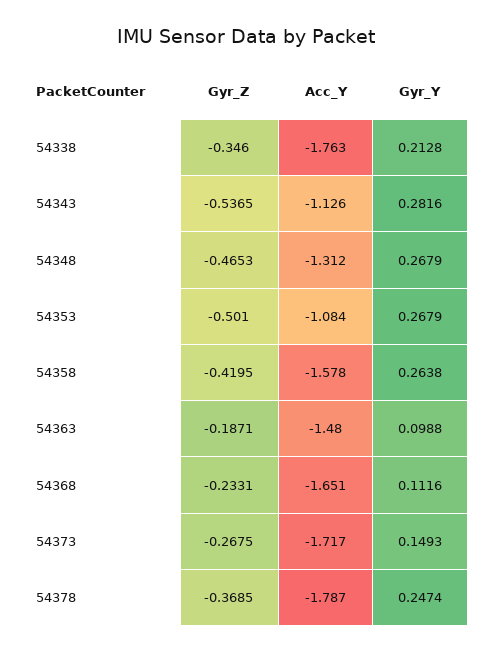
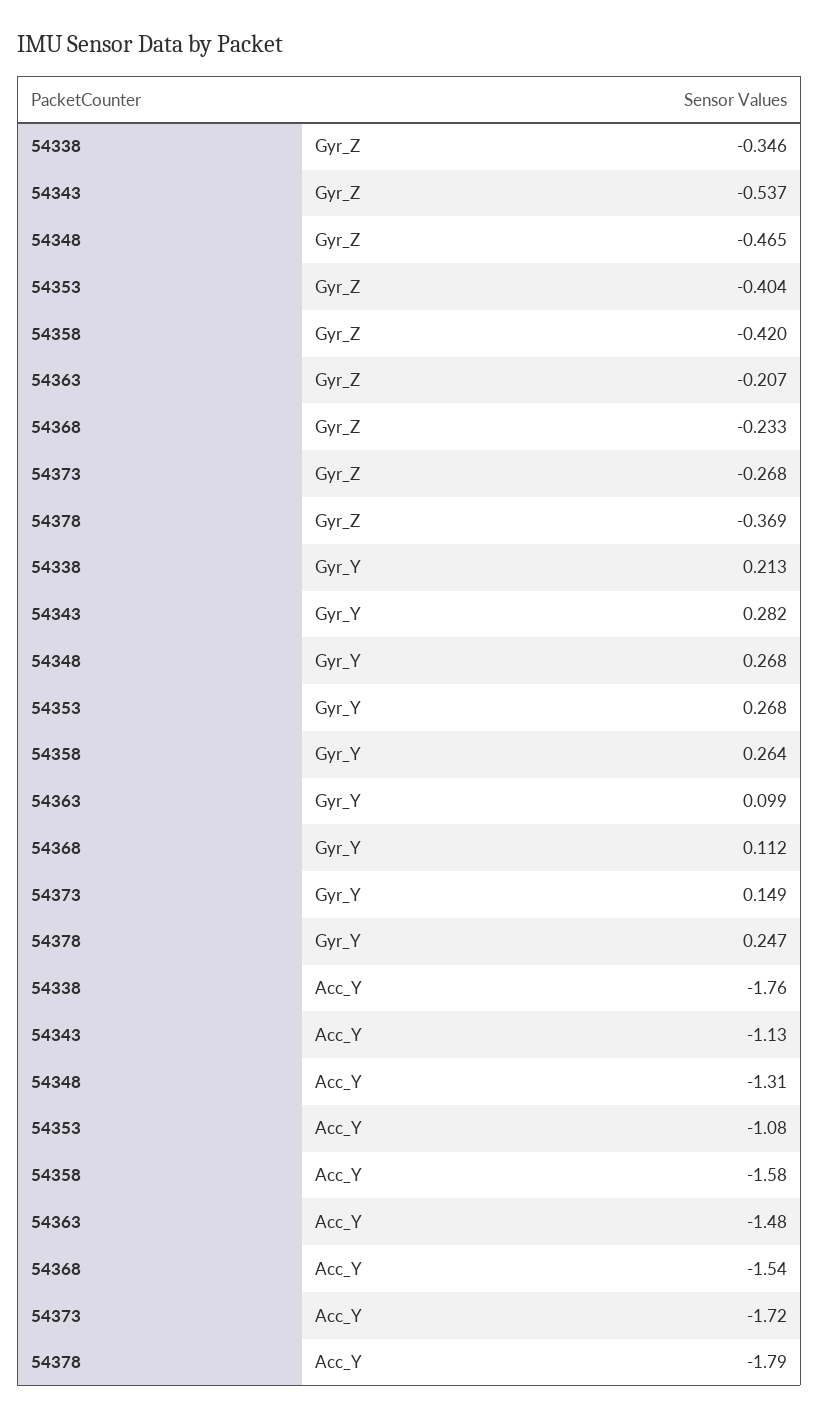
Gyr_Z, 54353: -0.501 -> -0.404
Gyr_Z, 54363: -0.1871 -> -0.207
Acc_Y, 54368: -1.651 -> -1.54

